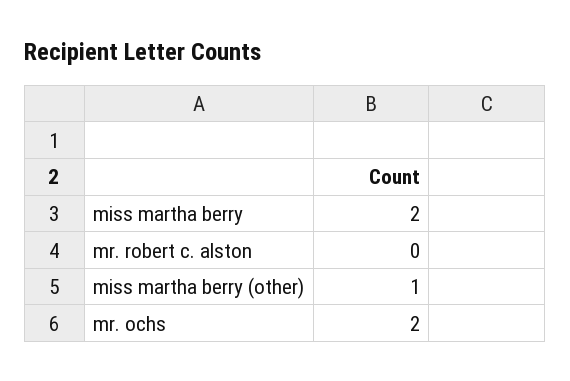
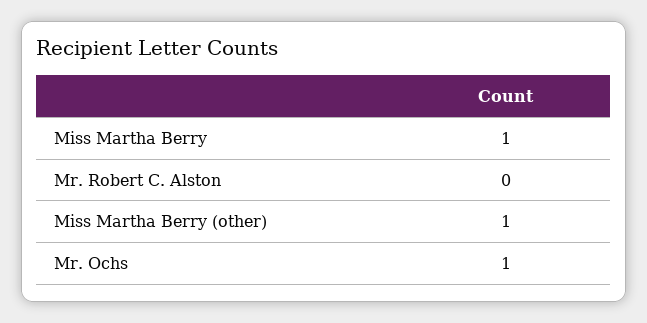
miss martha berry: 2 -> 1
mr. ochs: 2 -> 1

